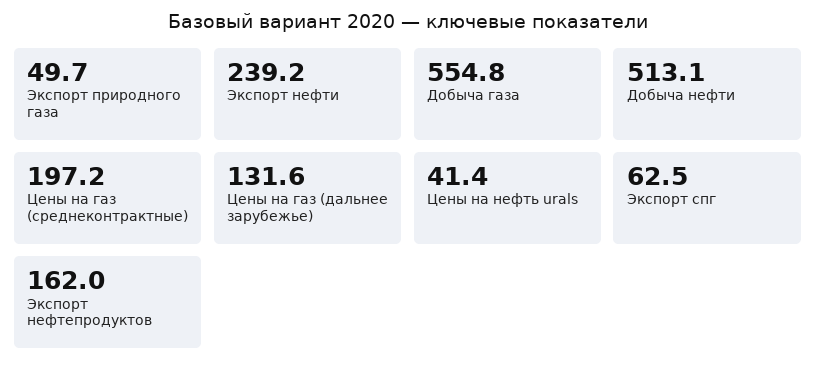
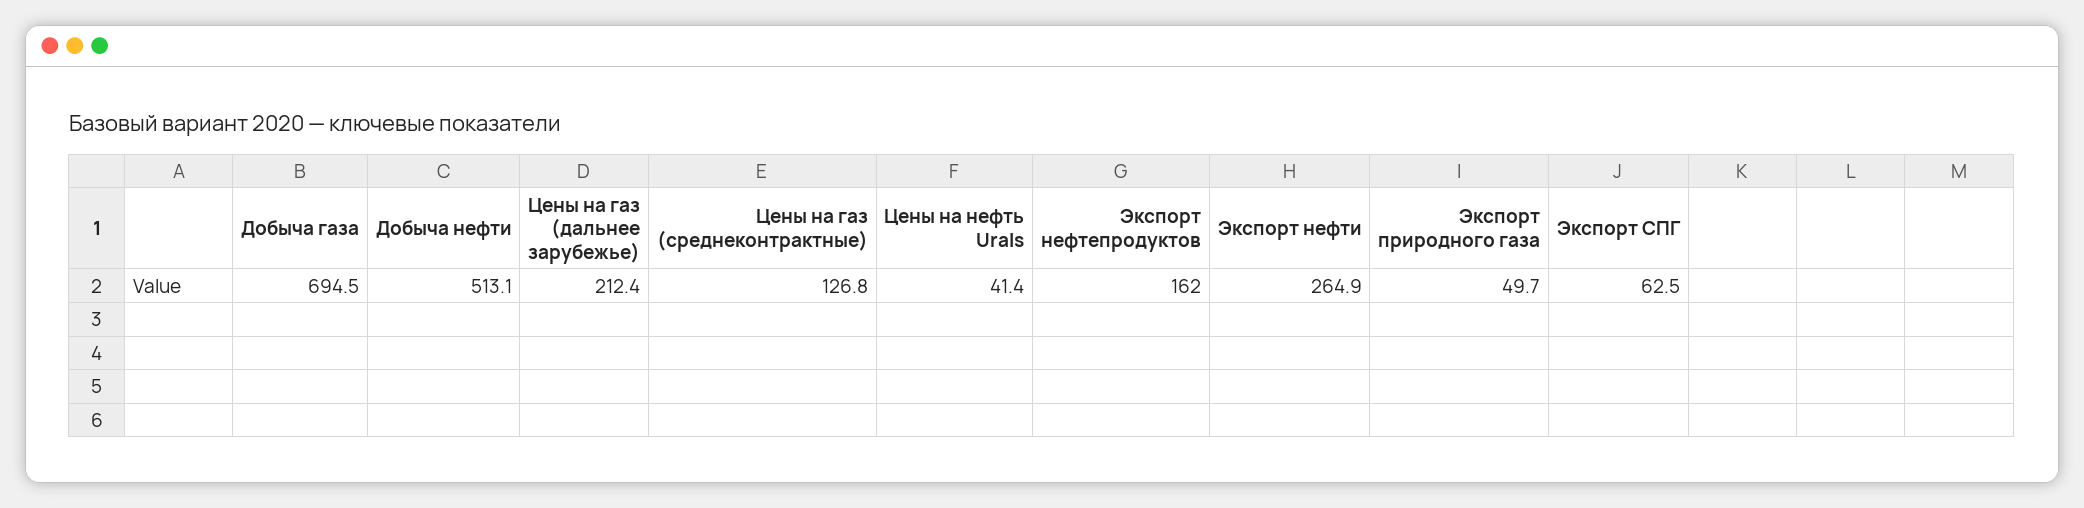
Экспорт нефти: 239.2 -> 264.9
Добыча газа: 554.8 -> 694.5
Цены на газ (среднеконтрактные): 197.2 -> 126.8
Цены на газ (дальнее зарубежье): 131.6 -> 212.4

